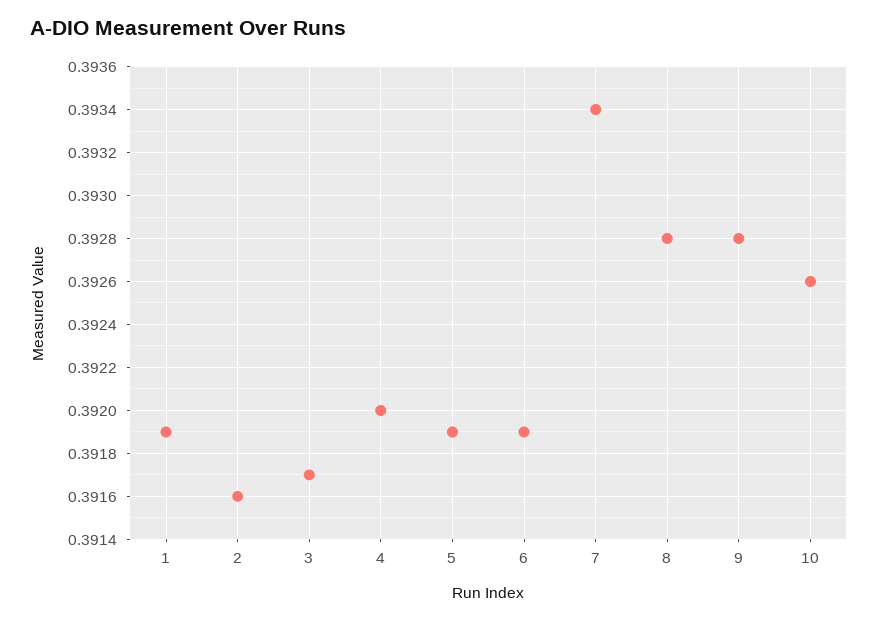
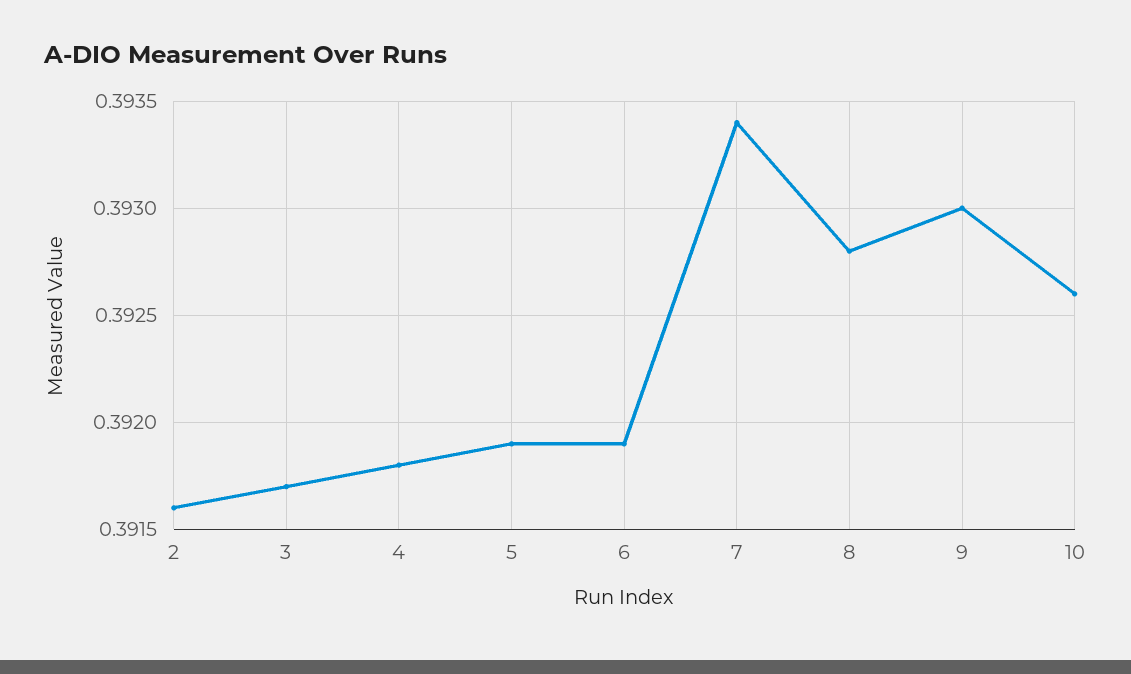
1: 0.3919 -> none
4: 0.392 -> 0.3918
9: 0.3928 -> 0.393

